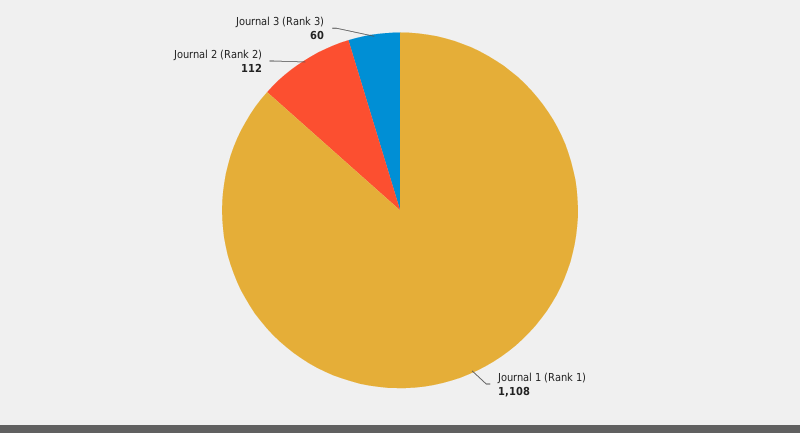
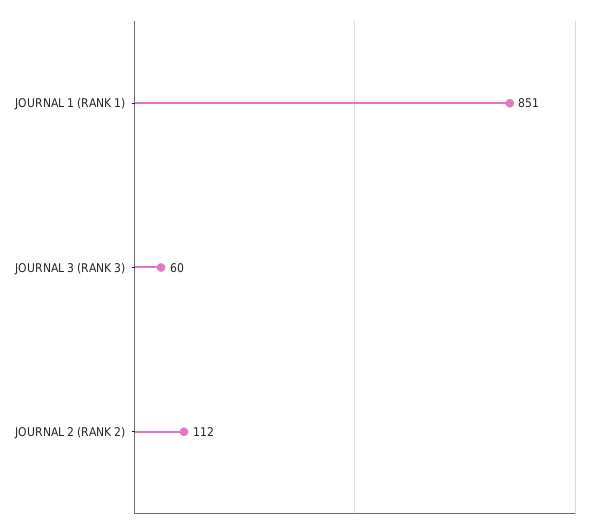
Journal 1 (Rank 1): 1108 -> 851

